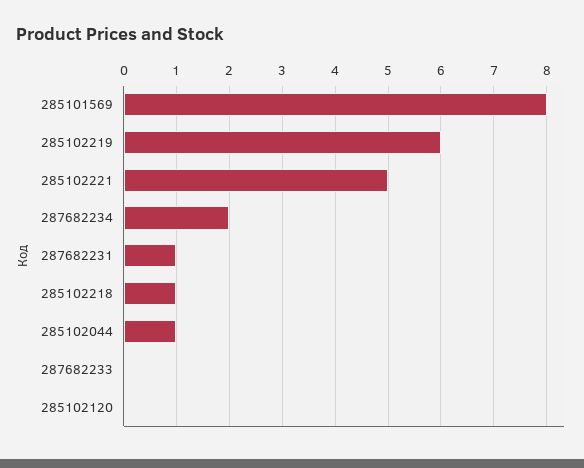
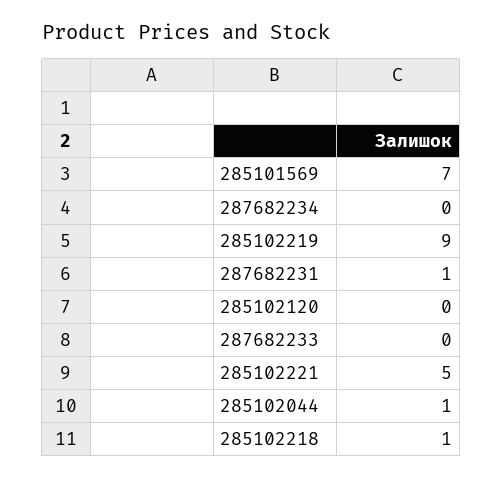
285101569: 8 -> 7
285102219: 6 -> 9
287682234: 2 -> 0

